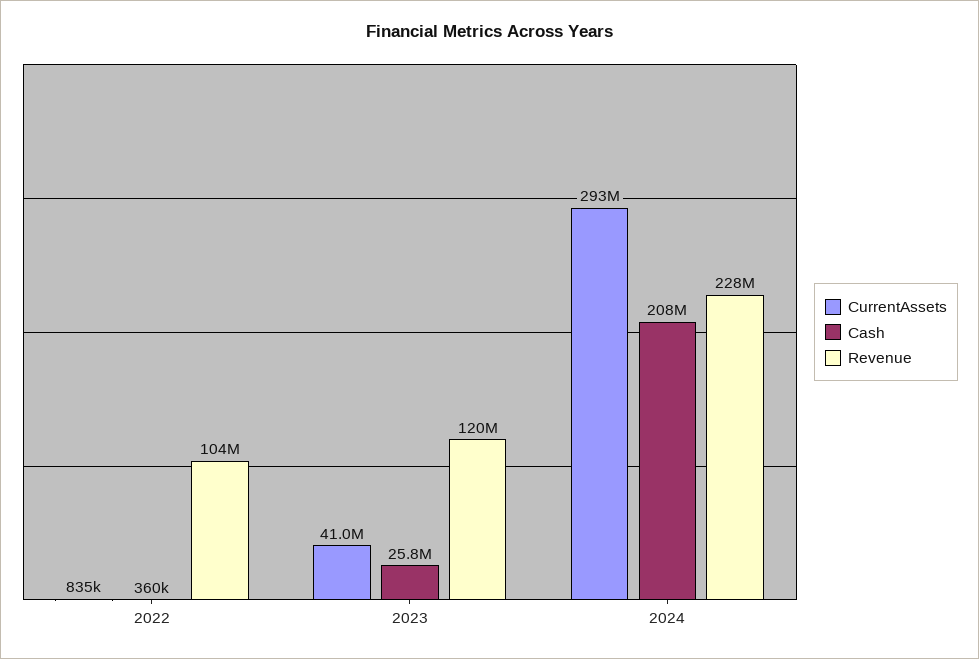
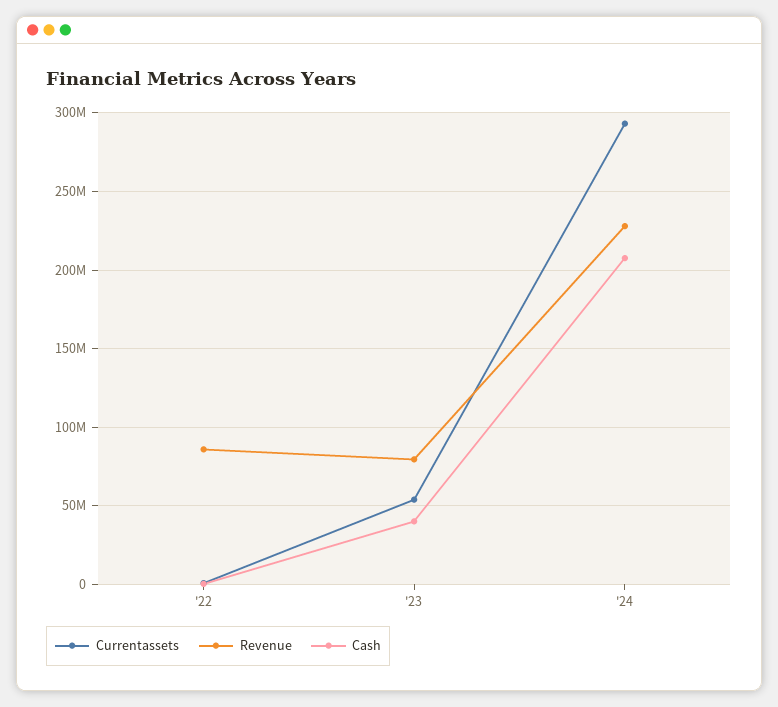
Revenue, 2022: 104000000 -> 85000000
CurrentAssets, 2023: 41000000 -> 55000000
Cash, 2023: 25800000 -> 40000000
Revenue, 2023: 120000000 -> 80000000

